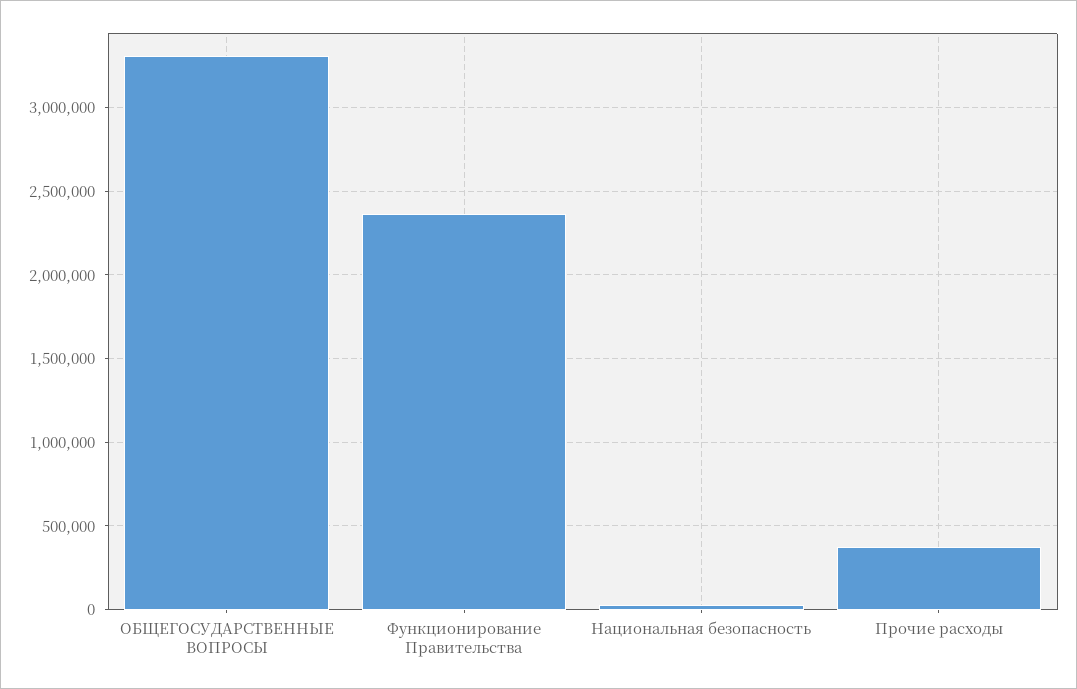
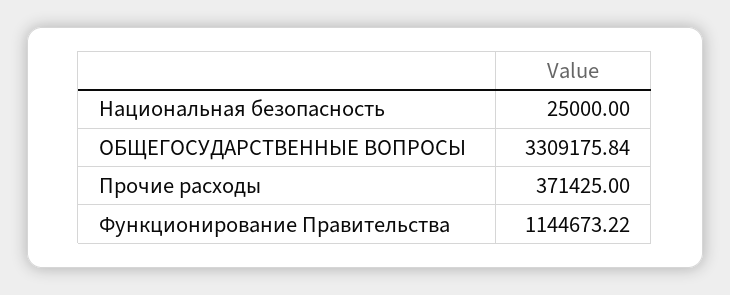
Функционирование Правительства: 2350000 -> 1144673.22

